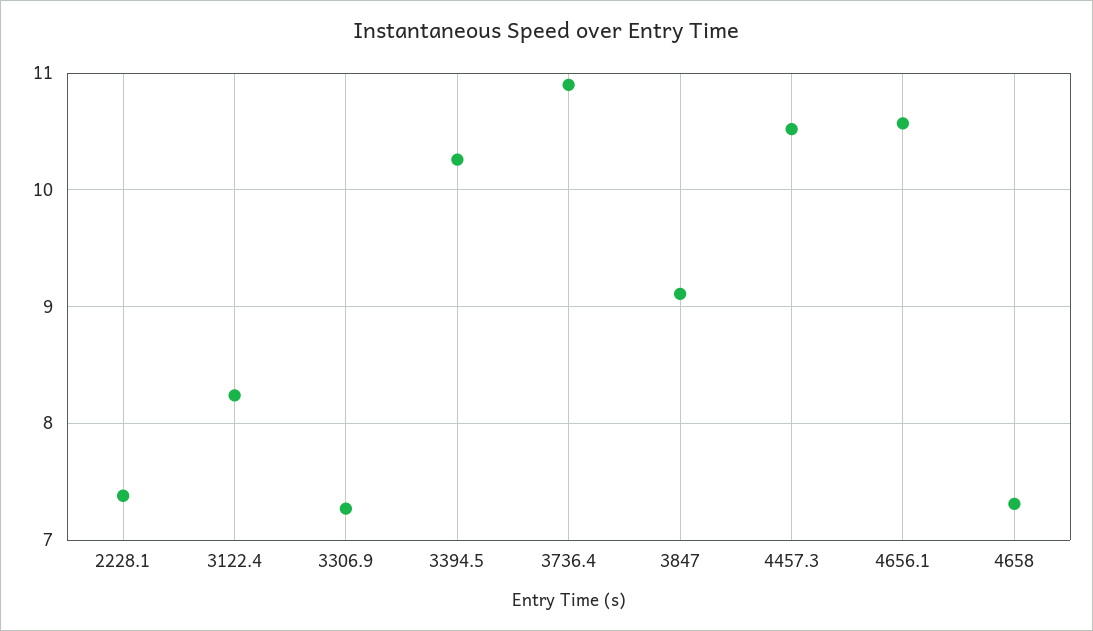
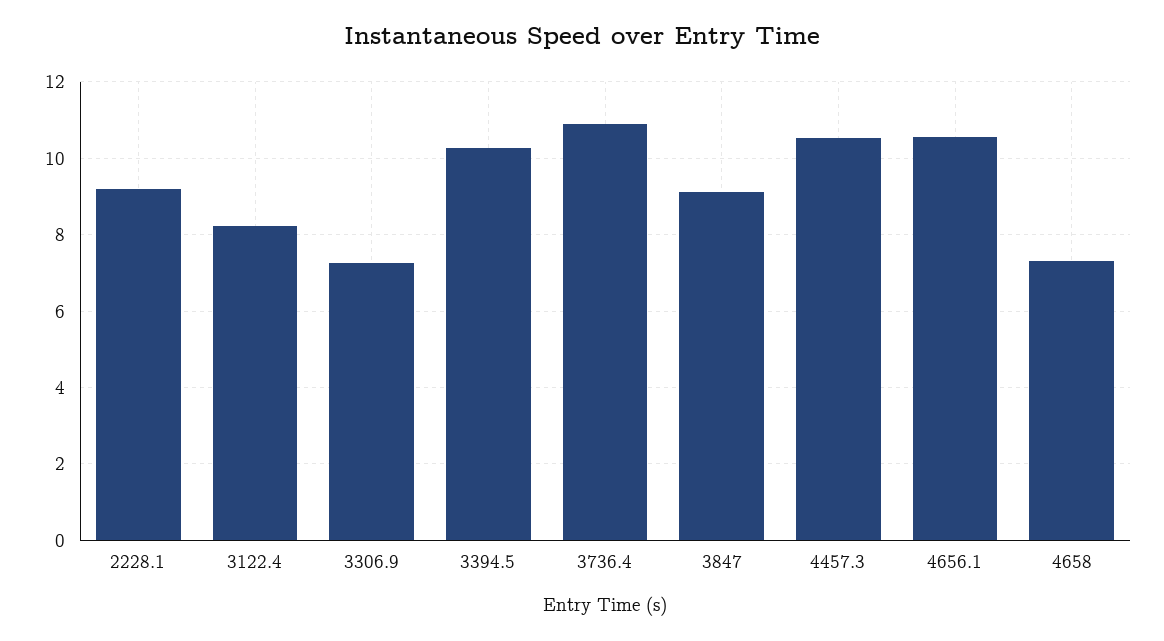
2228.1: 7.4 -> 9.2

